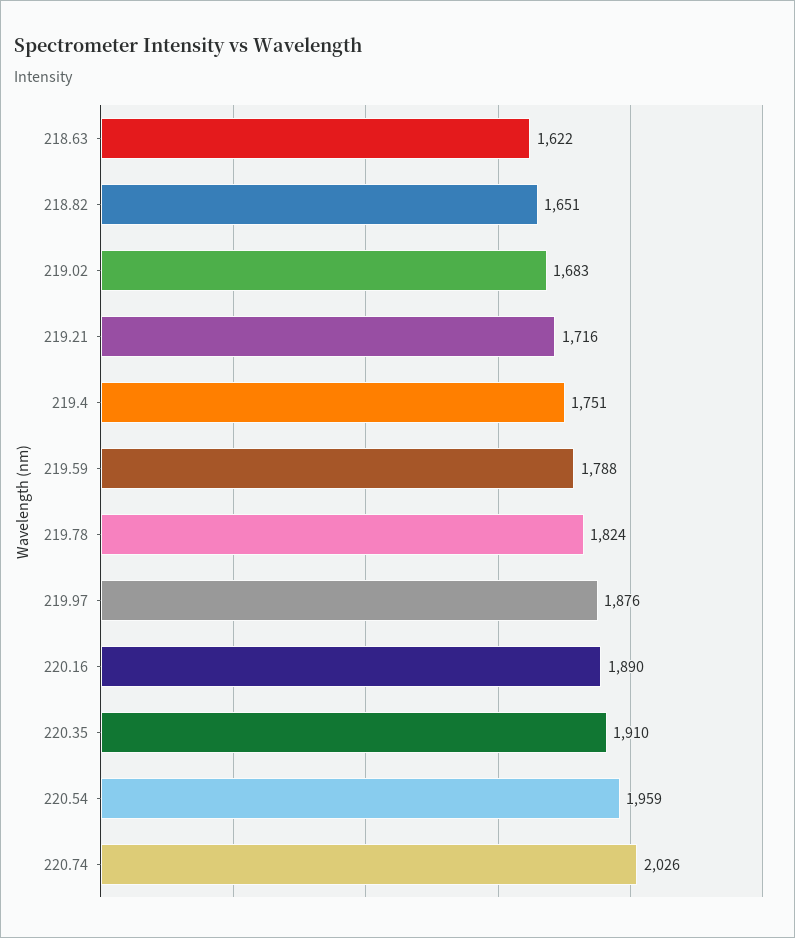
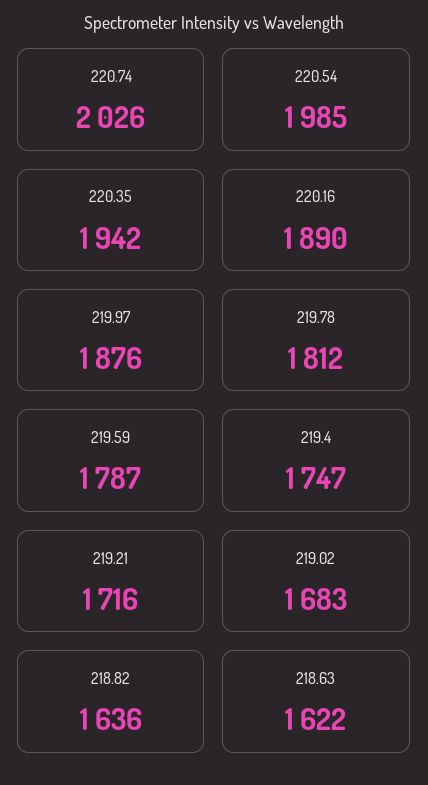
218.82: 1651 -> 1636
219.4: 1751 -> 1747
219.59: 1788 -> 1787
219.78: 1824 -> 1812
220.35: 1910 -> 1942
220.54: 1959 -> 1985

